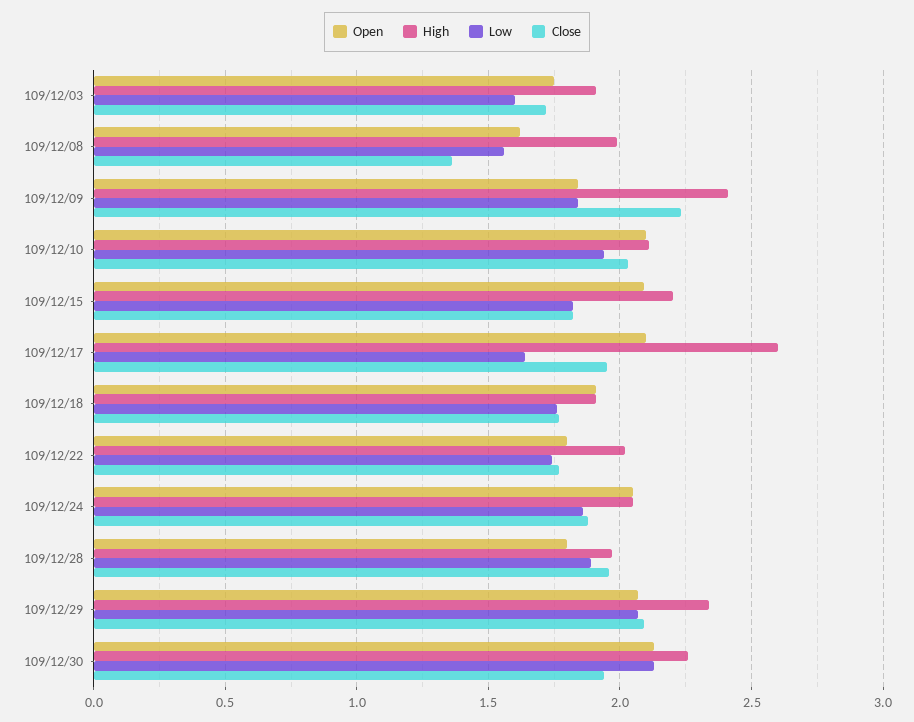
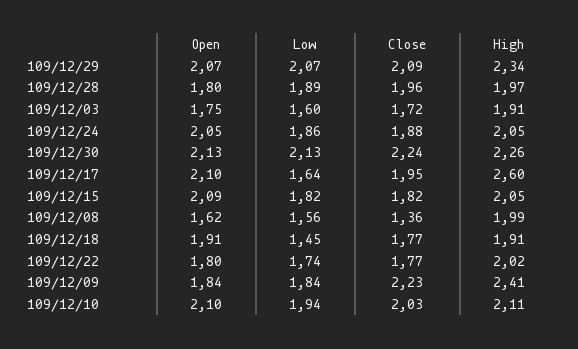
High, 109/12/15: 2.2 -> 2.05
Low, 109/12/18: 1.75 -> 1.45
Close, 109/12/30: 1.95 -> 2.24

